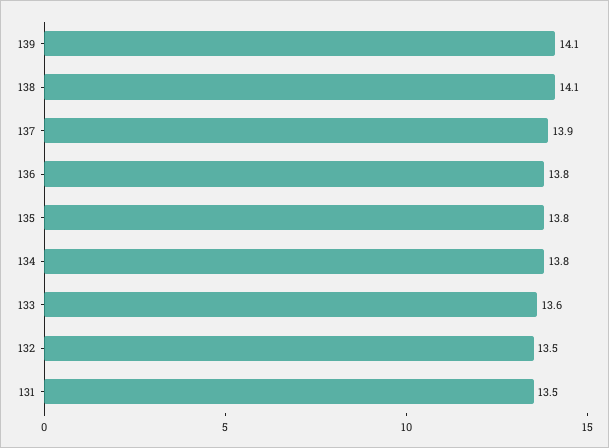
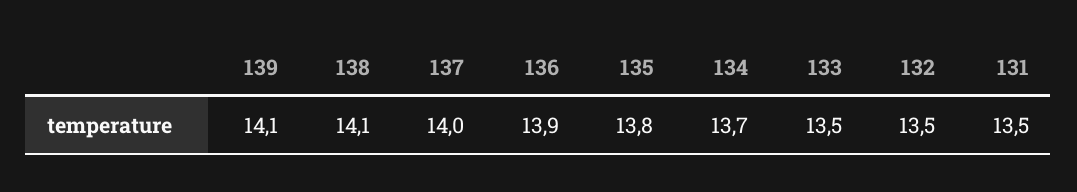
137: 13.9 -> 14
136: 13.8 -> 13.9
134: 13.8 -> 13.7
133: 13.6 -> 13.5

